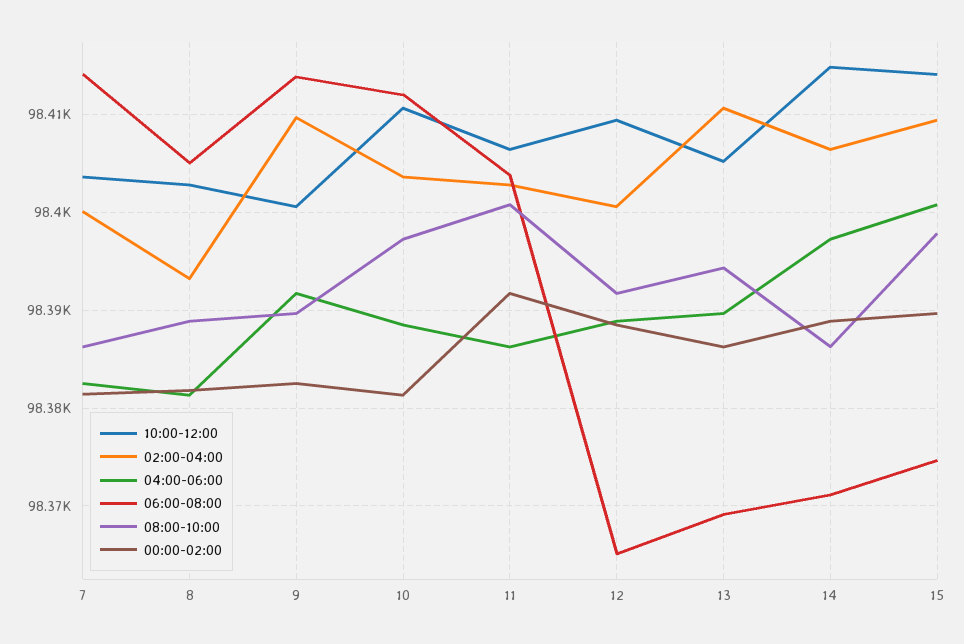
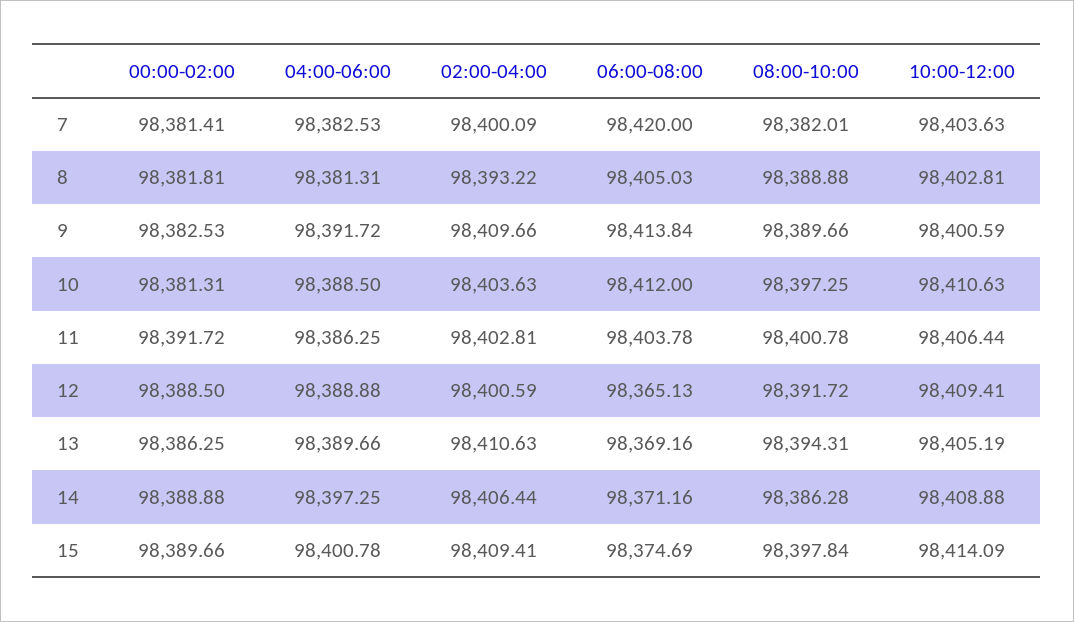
06:00-08:00, 7: 98414 -> 98420
08:00-10:00, 7: 98386 -> 98382.01
10:00-12:00, 14: 98415 -> 98408.88

